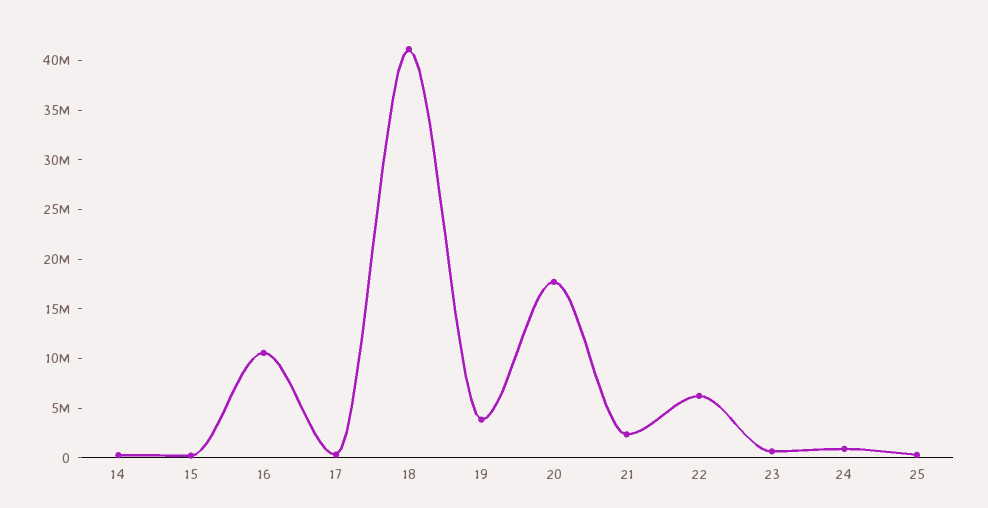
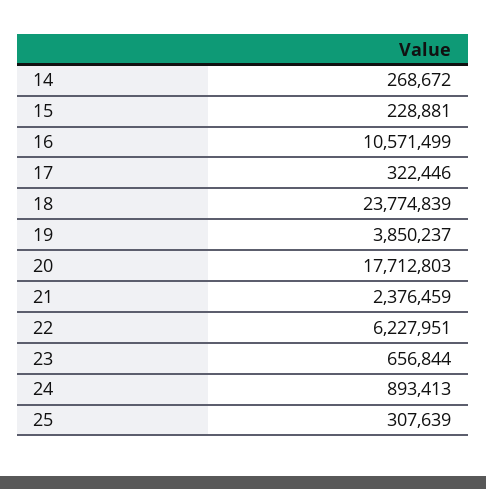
18: 41000000 -> 23774839

